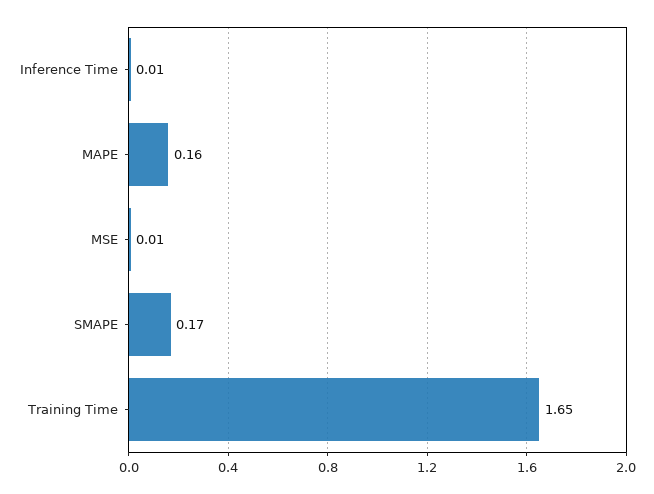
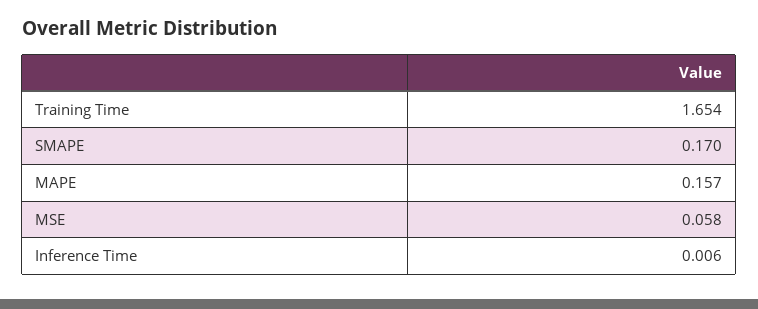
MSE: 0.01 -> 0.058

